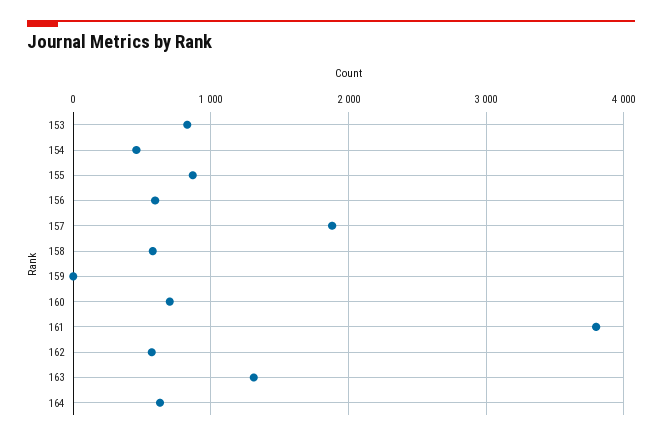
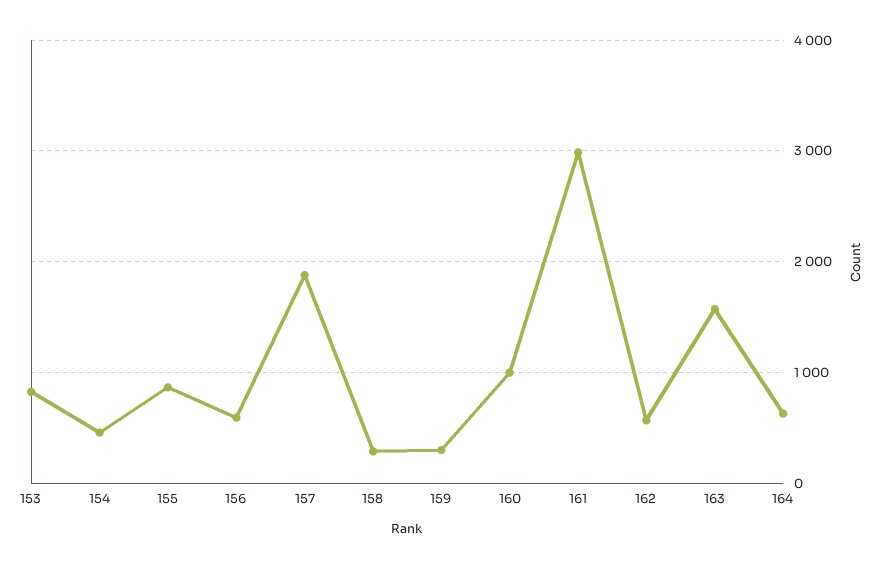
158: 600 -> 300
159: 0 -> 300
160: 700 -> 1000
161: 3800 -> 3000
163: 1300 -> 1600

